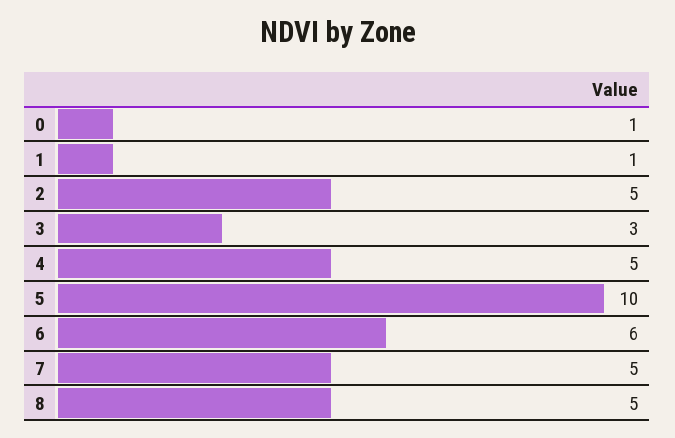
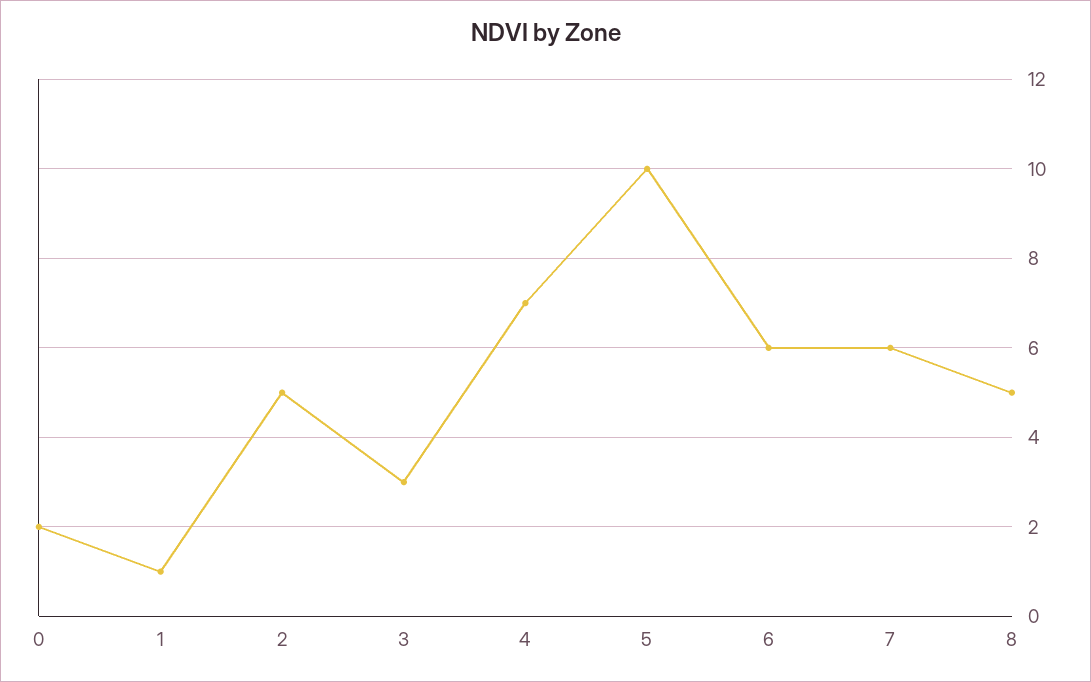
0: 1 -> 2
4: 5 -> 7
7: 5 -> 6

